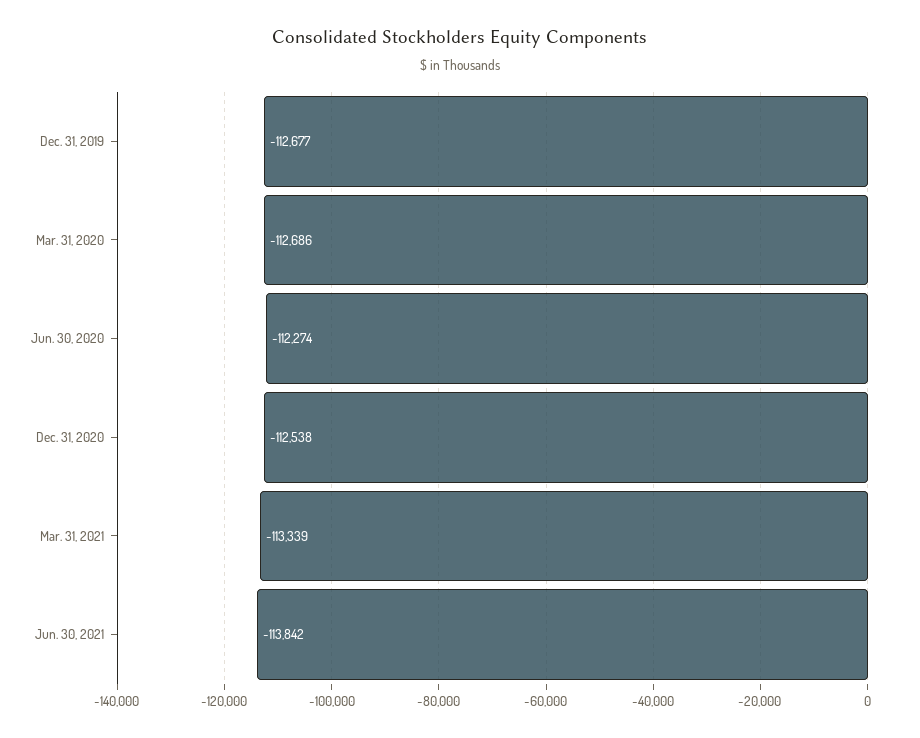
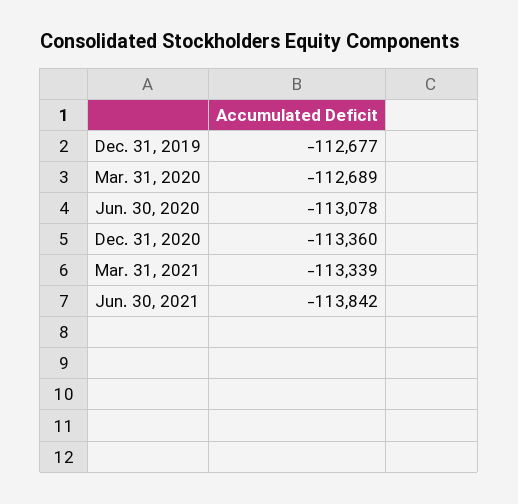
Mar. 31, 2020: -112686 -> -112689
Jun. 30, 2020: -112274 -> -113078
Dec. 31, 2020: -112538 -> -113360

